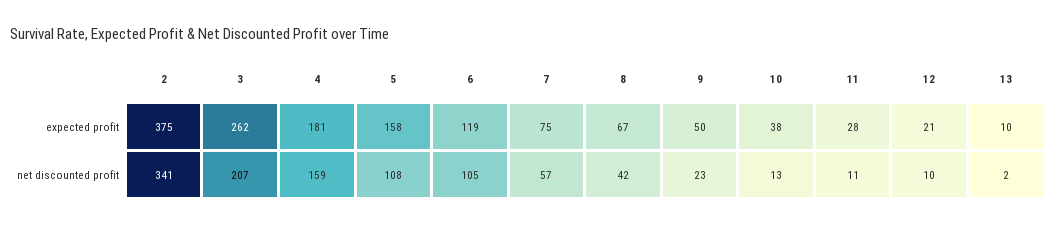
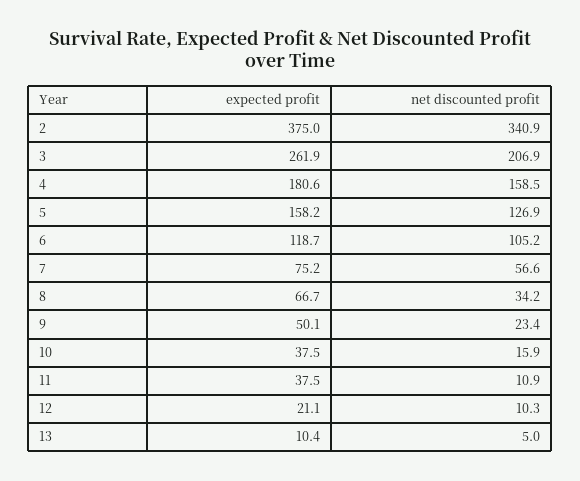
11, expected profit: 28 -> 37.5
5, net discounted profit: 108 -> 126.9
8, net discounted profit: 42 -> 34.2
10, net discounted profit: 13 -> 15.9
13, net discounted profit: 2 -> 5

